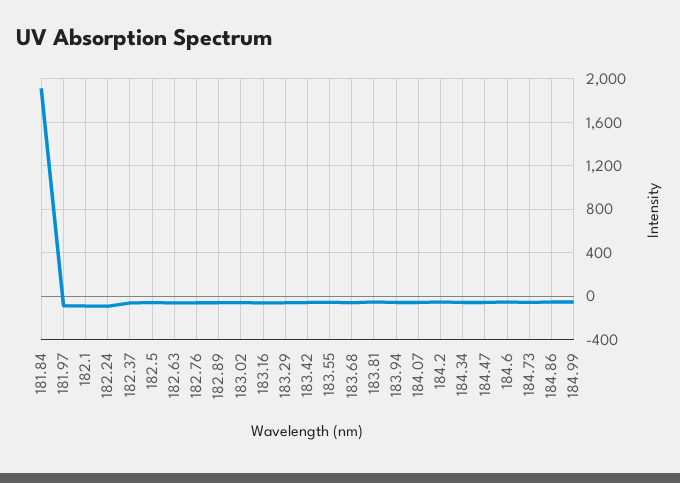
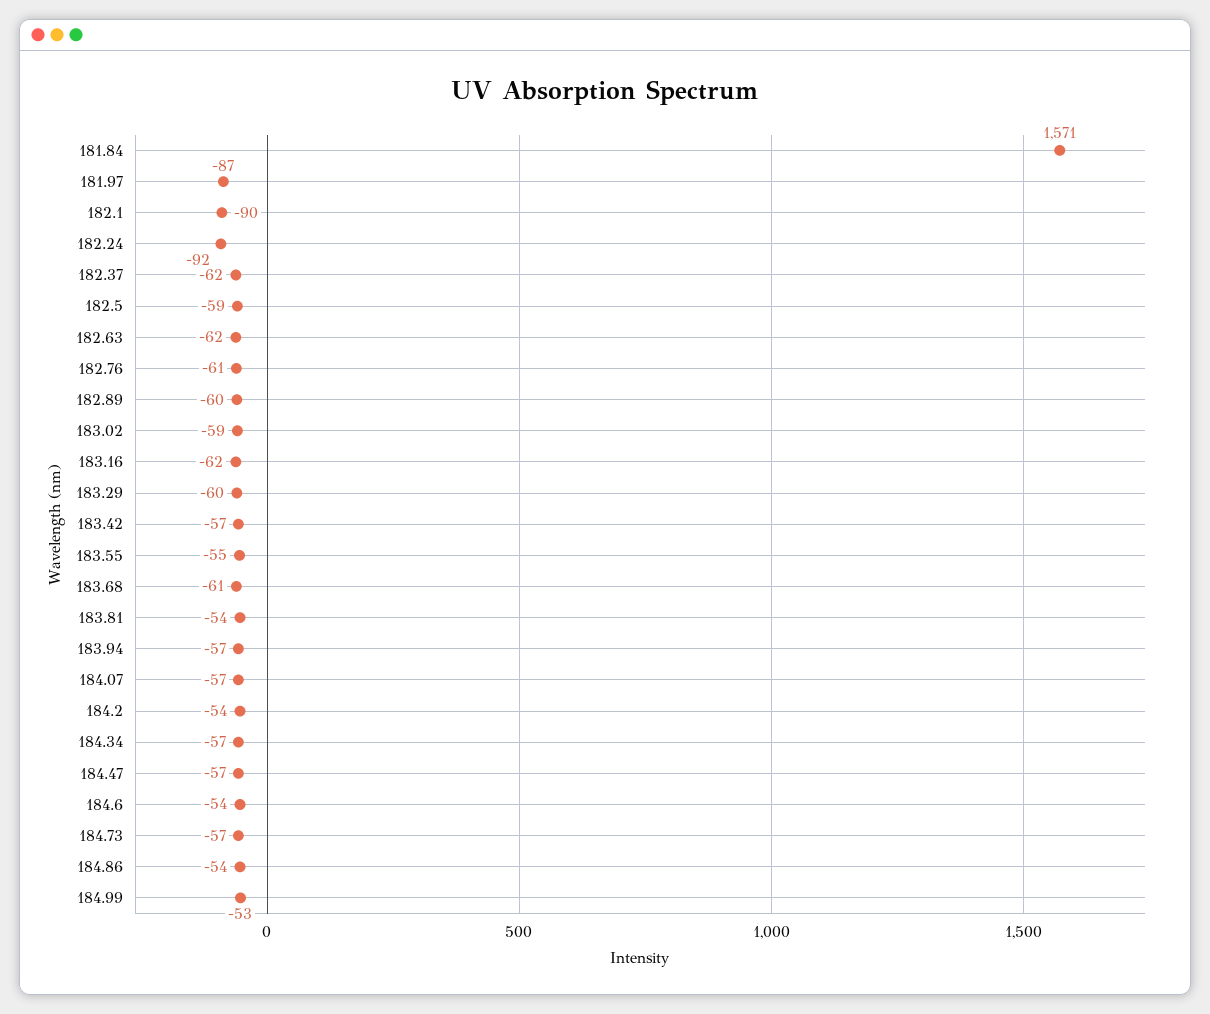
181.84: 1900 -> 1571

